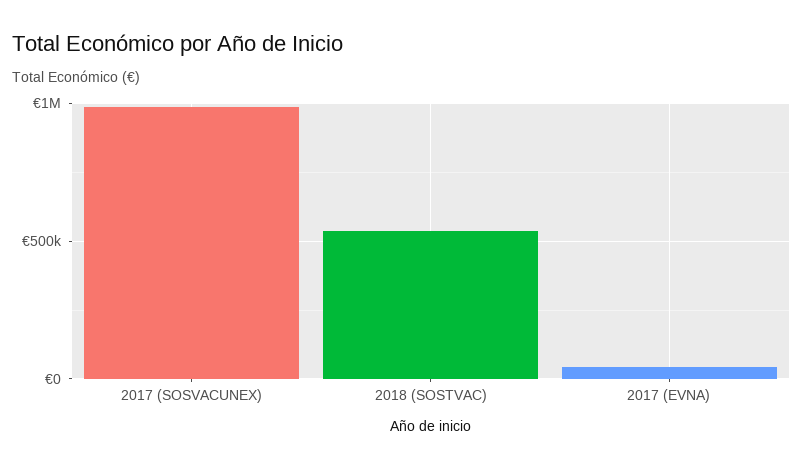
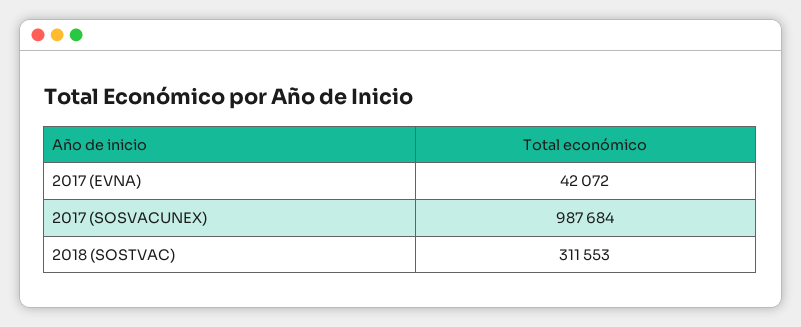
2018 (SOSTVAC): 550000 -> 311553

